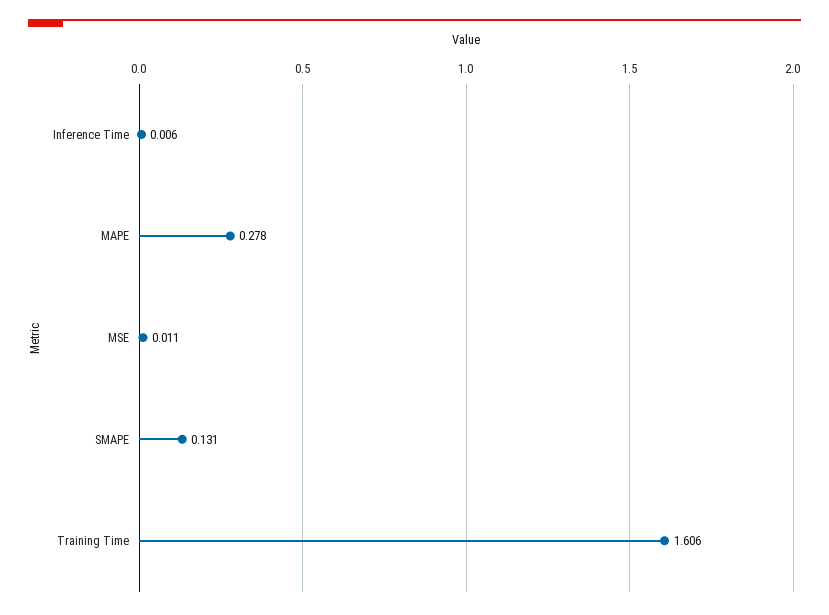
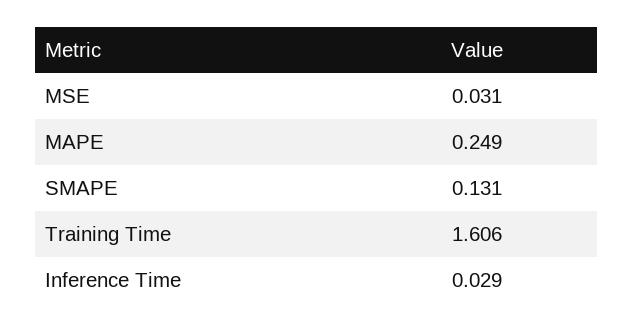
Inference Time: 0.006 -> 0.029
MAPE: 0.278 -> 0.249
MSE: 0.011 -> 0.031

